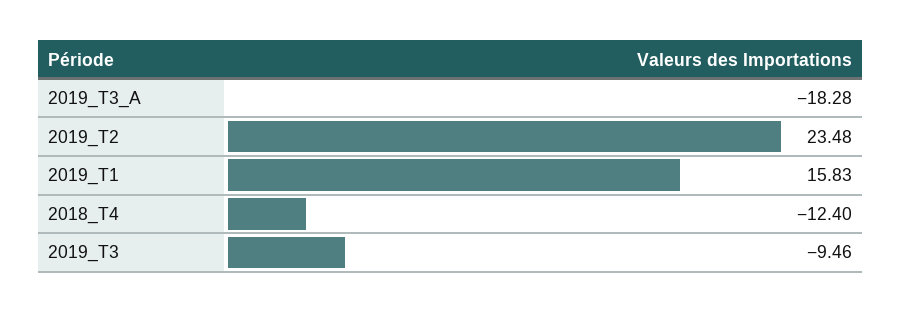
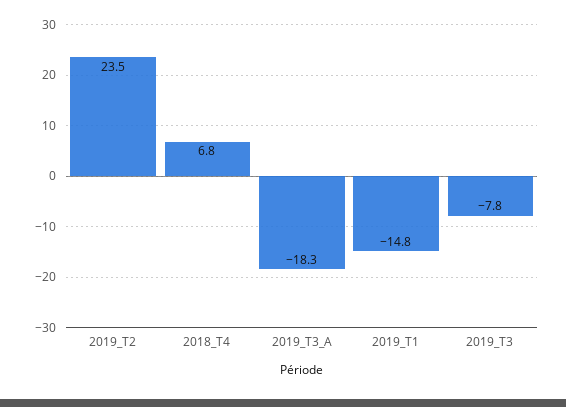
2019_T1: 15.83 -> -14.8
2018_T4: -12.4 -> 6.8
2019_T3: -9.46 -> -7.8

